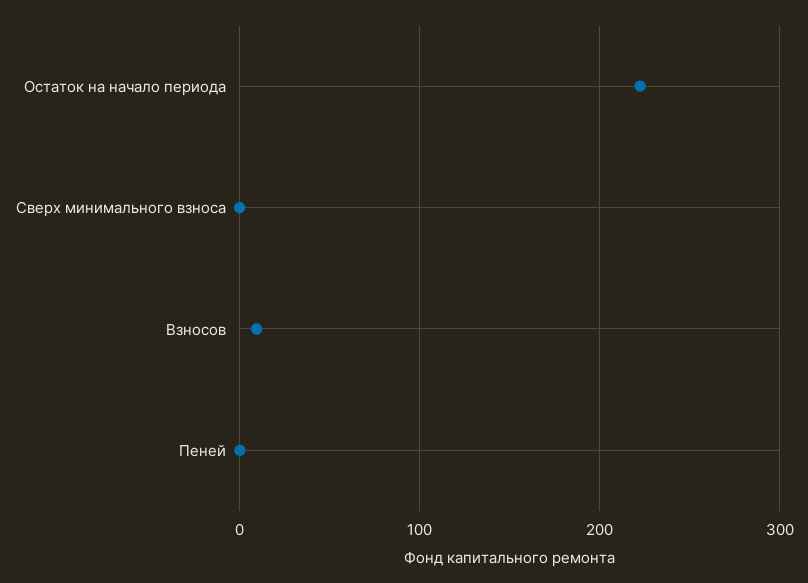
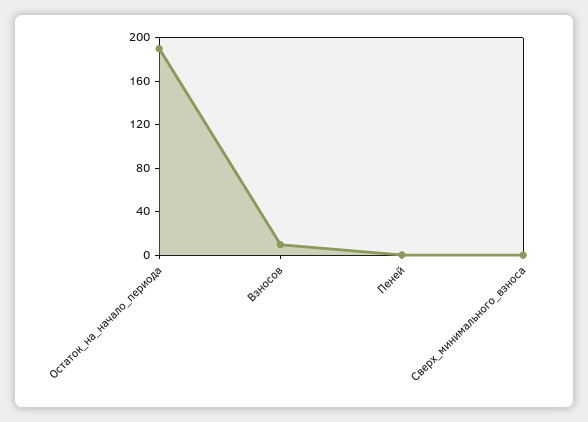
Остаток на начало периода: 220 -> 190

